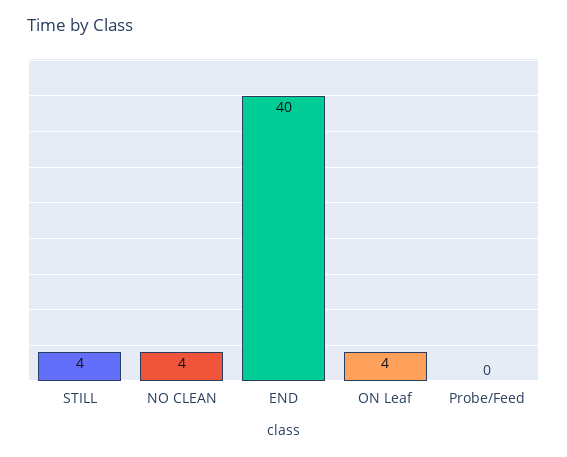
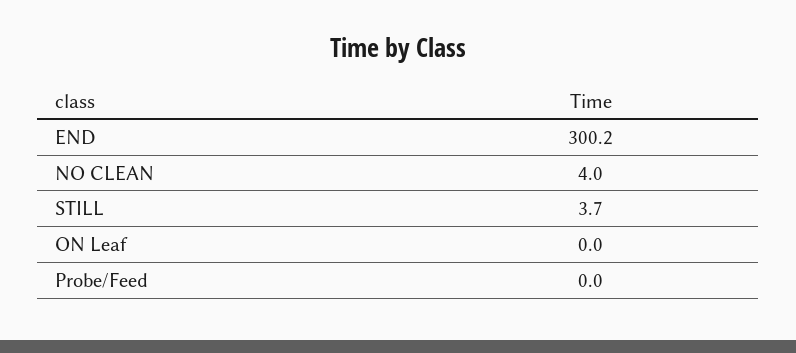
END: 40 -> 300.2
ON Leaf: 4 -> 0

